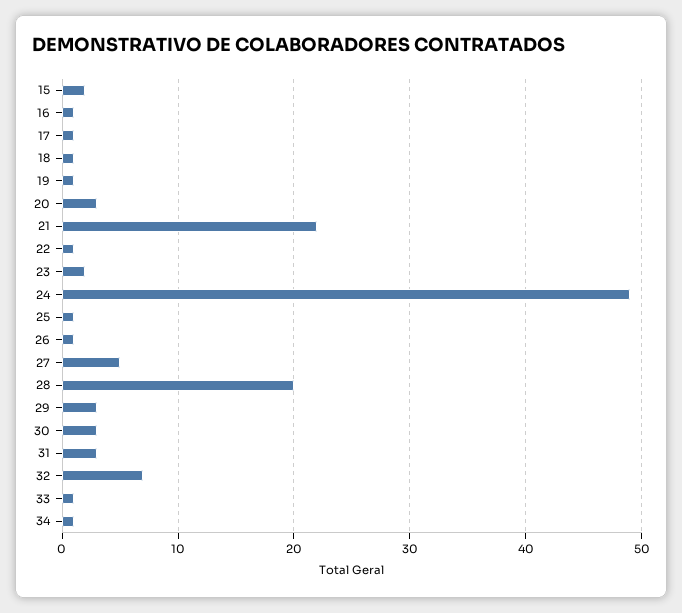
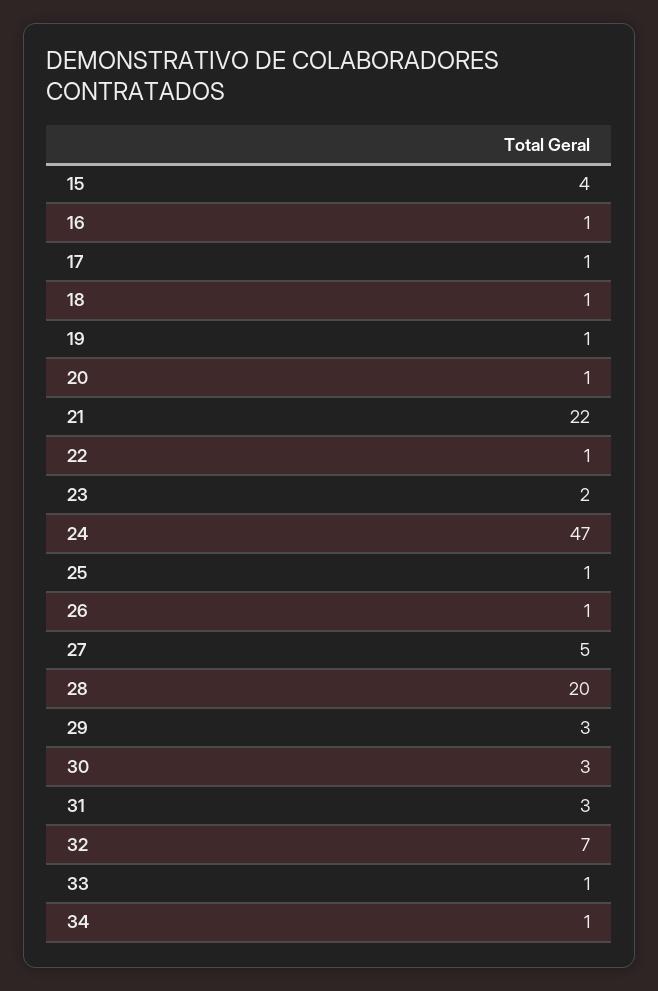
15: 2 -> 4
20: 3 -> 1
24: 49 -> 47

